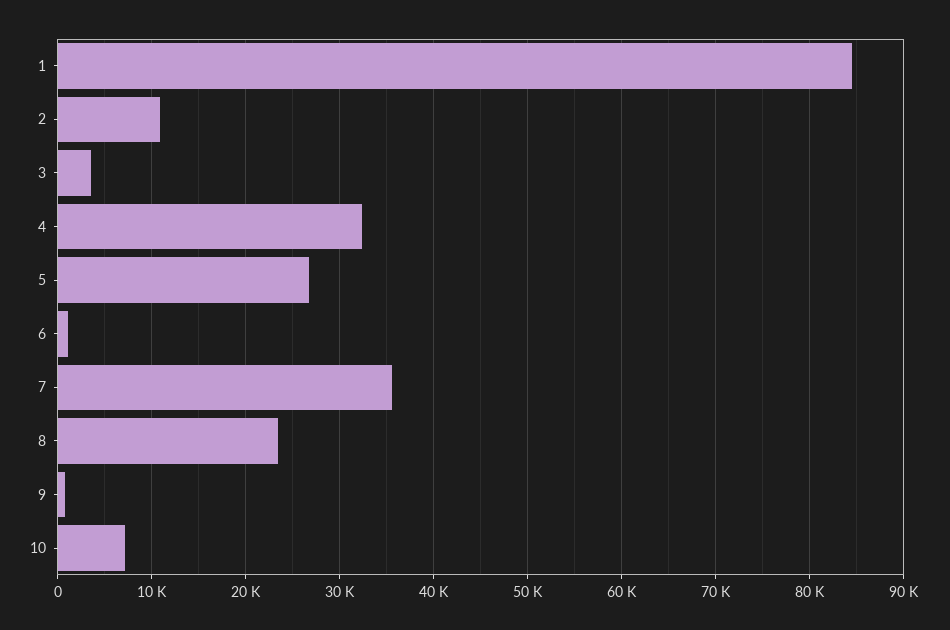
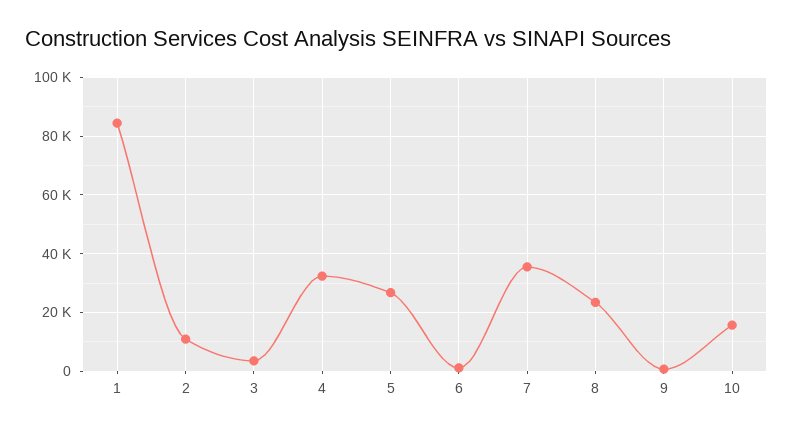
10: 7000 -> 15000

